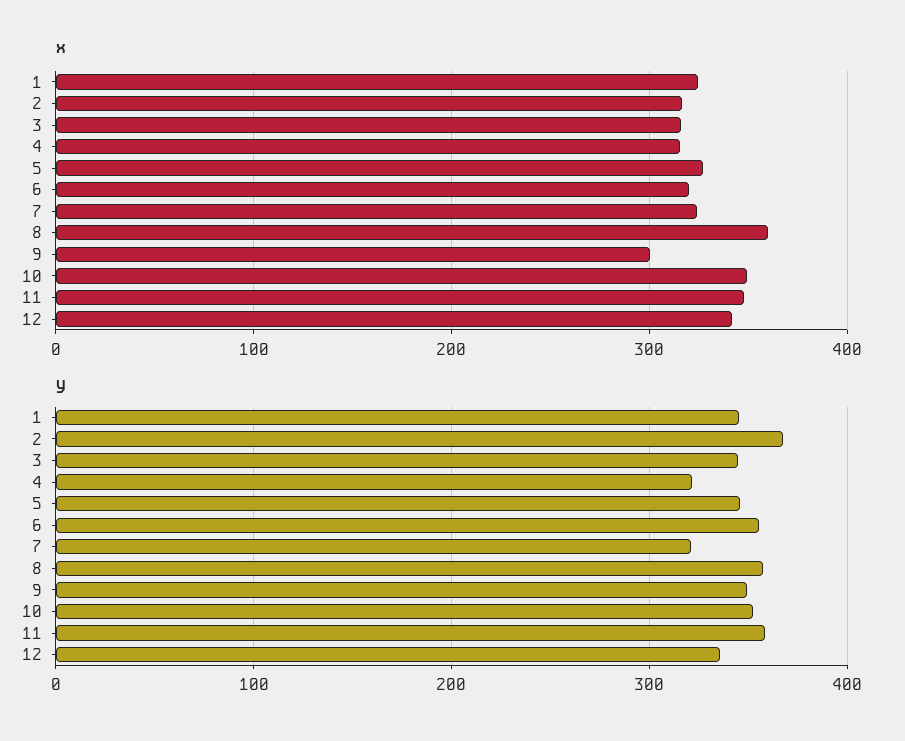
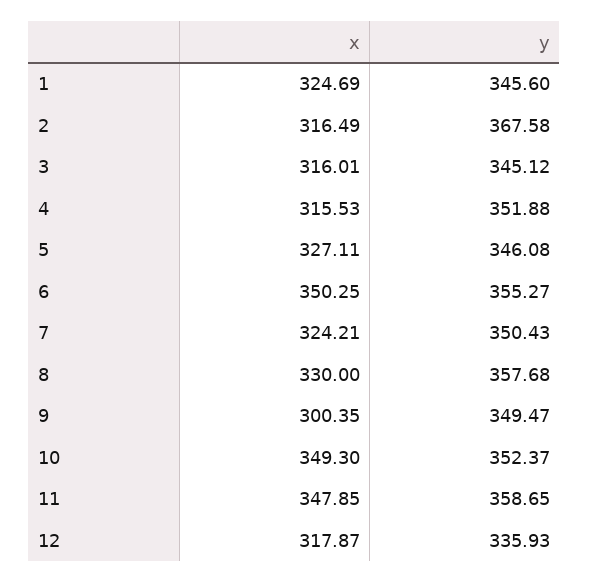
x, 6: 320 -> 350.25
x, 8: 360 -> 330
x, 12: 340 -> 317.87
y, 4: 320 -> 351.88
y, 7: 320 -> 350.43

